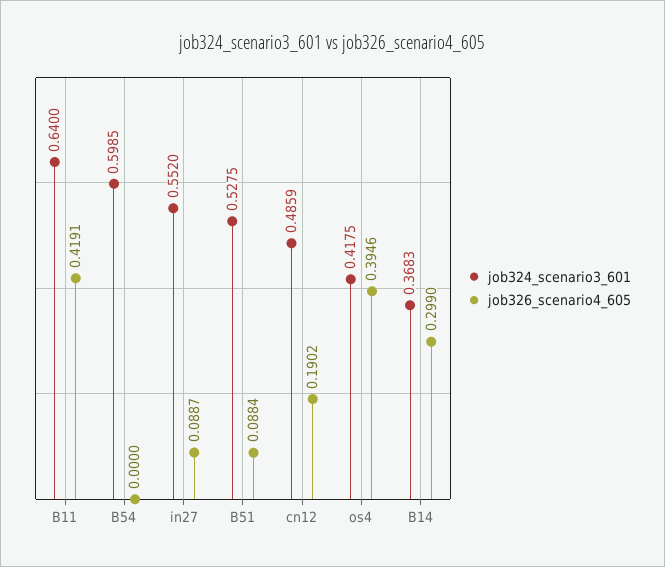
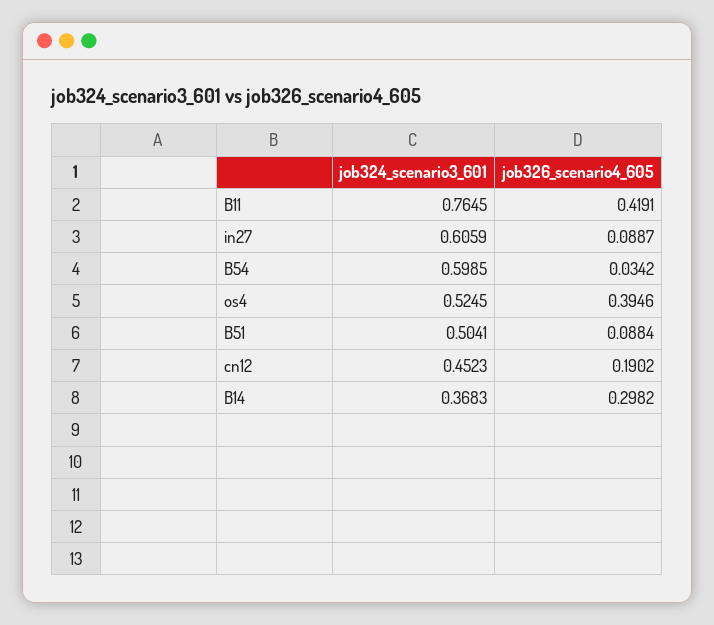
job324_scenario3_601, B11: 0.64 -> 0.7645
job326_scenario4_605, B54: 0 -> 0.0342
job324_scenario3_601, in27: 0.552 -> 0.6059
job324_scenario3_601, B51: 0.5275 -> 0.5041
job324_scenario3_601, cn12: 0.4859 -> 0.4523
job324_scenario3_601, os4: 0.4175 -> 0.5245
job326_scenario4_605, B14: 0.299 -> 0.2982

